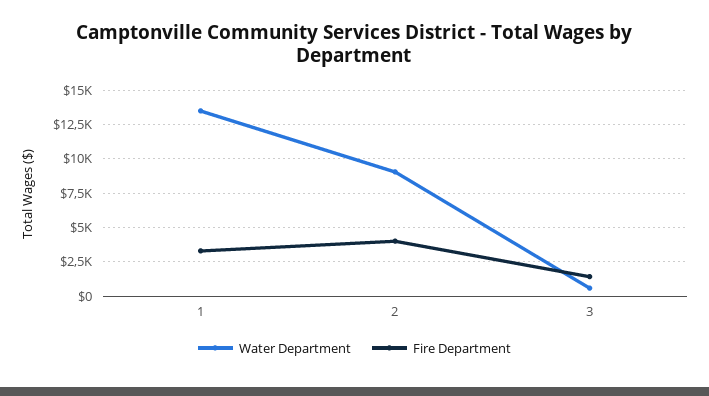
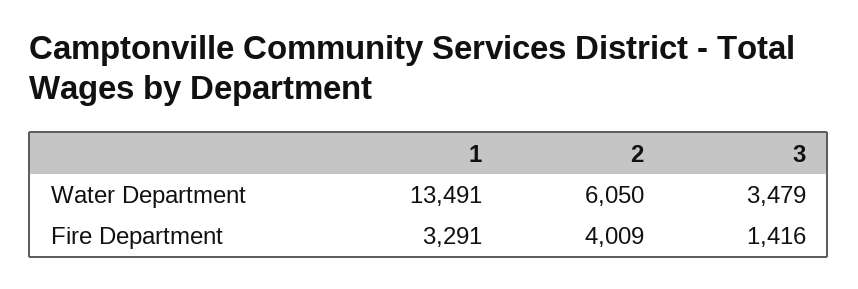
Water Department, 2: 9000 -> 6050
Water Department, 3: 500 -> 3479

